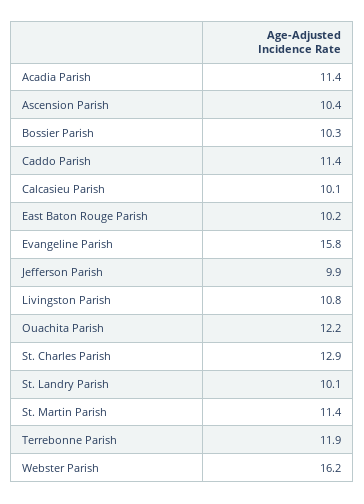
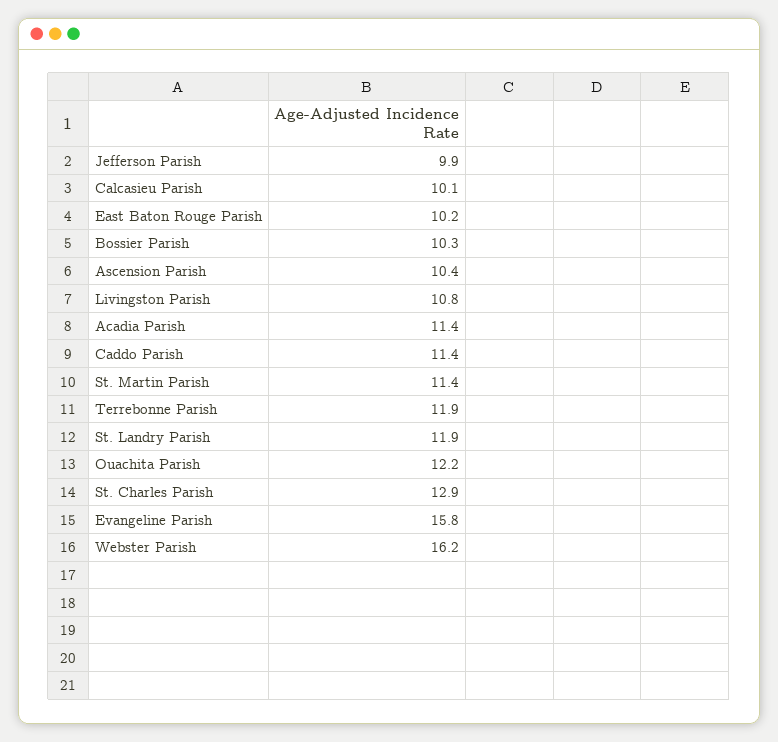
St. Landry Parish: 10.1 -> 11.9

